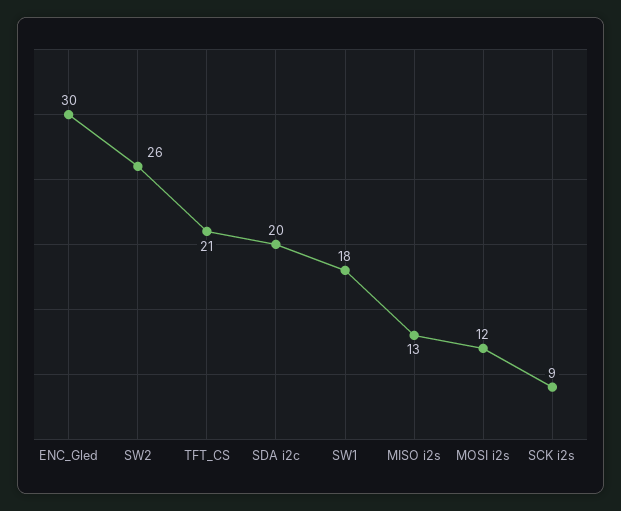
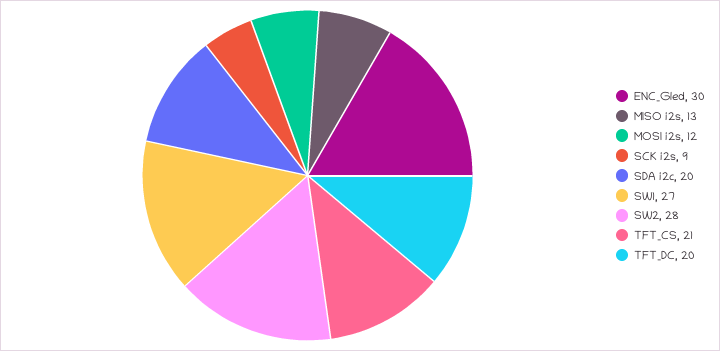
SW2: 26 -> 28
SW1: 18 -> 27
TFT_DC: none -> 20

